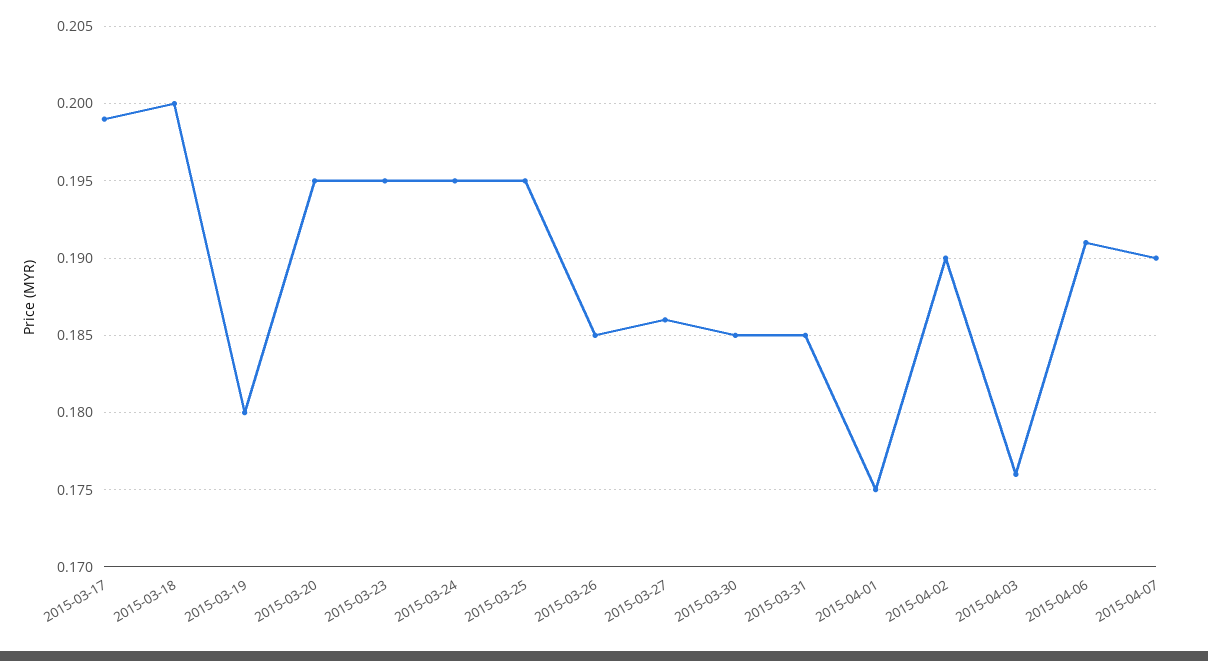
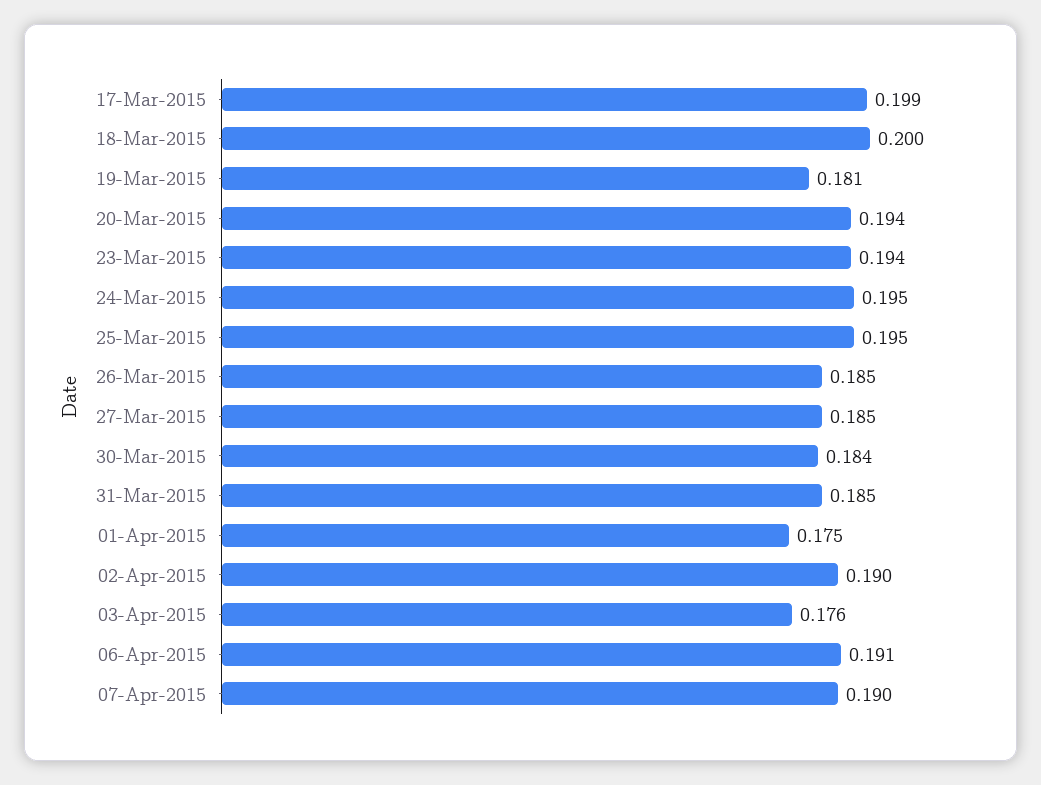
2015-03-19: 0.18 -> 0.181
2015-03-20: 0.195 -> 0.194
2015-03-23: 0.195 -> 0.194
2015-03-27: 0.186 -> 0.185
2015-03-30: 0.185 -> 0.184

